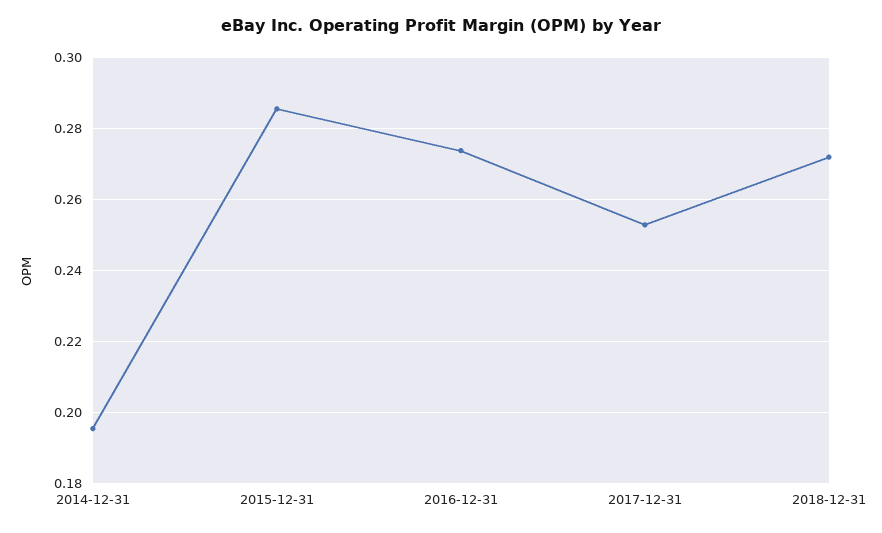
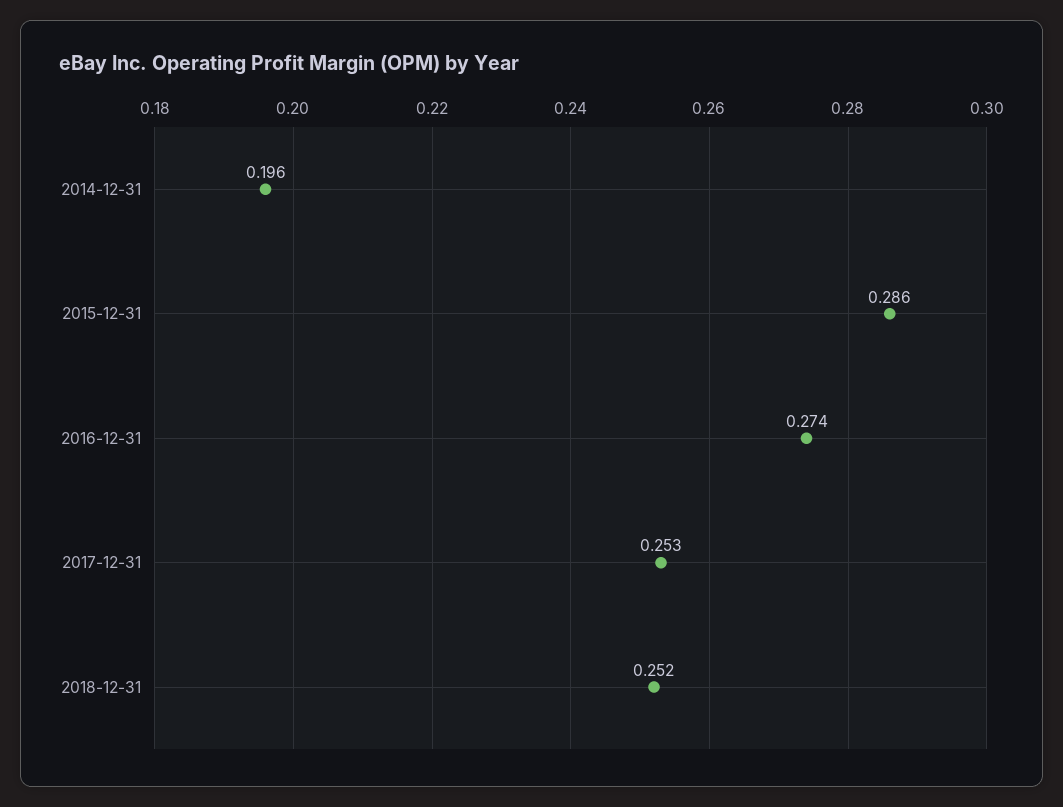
2018-12-31: 0.272 -> 0.252

